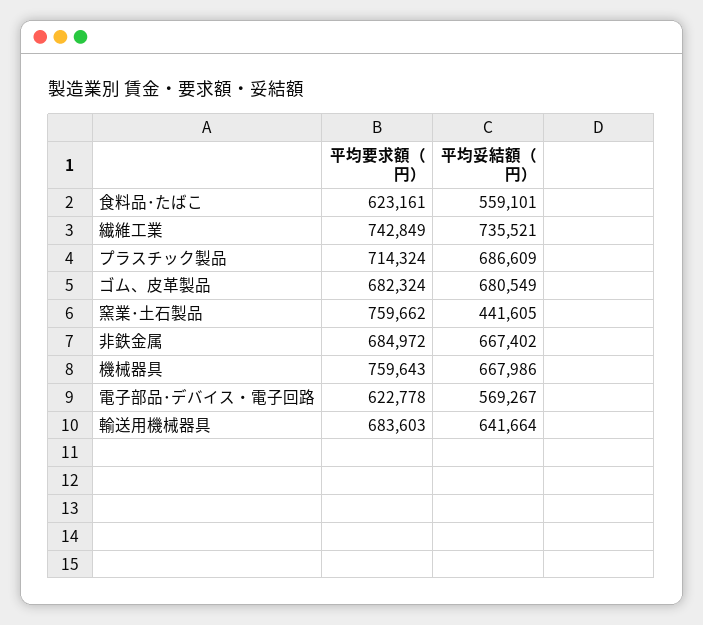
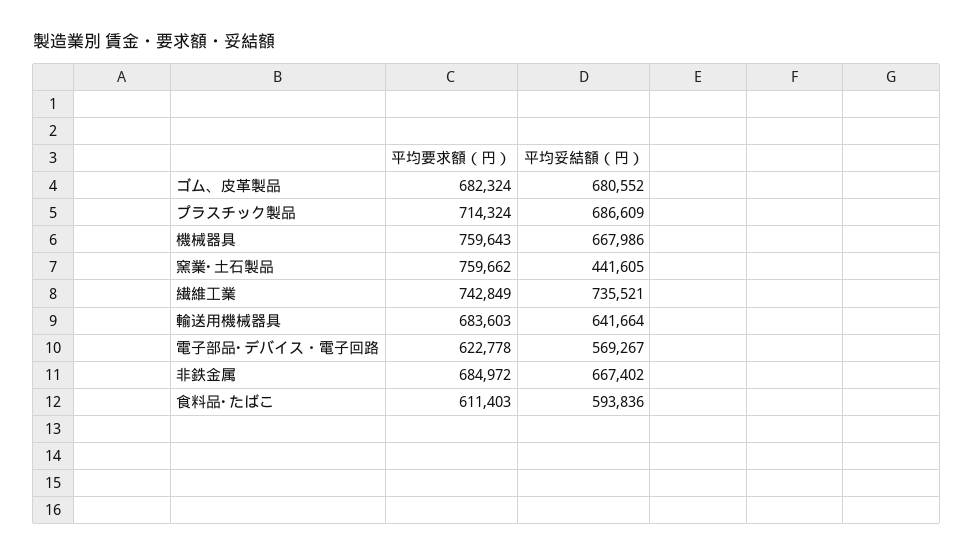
平均要求額（円）, 食料品･たばこ: 623161 -> 611403
平均妥結額（円）, 食料品･たばこ: 559101 -> 593836
平均妥結額（円）, ゴム、皮革製品: 680549 -> 680552

